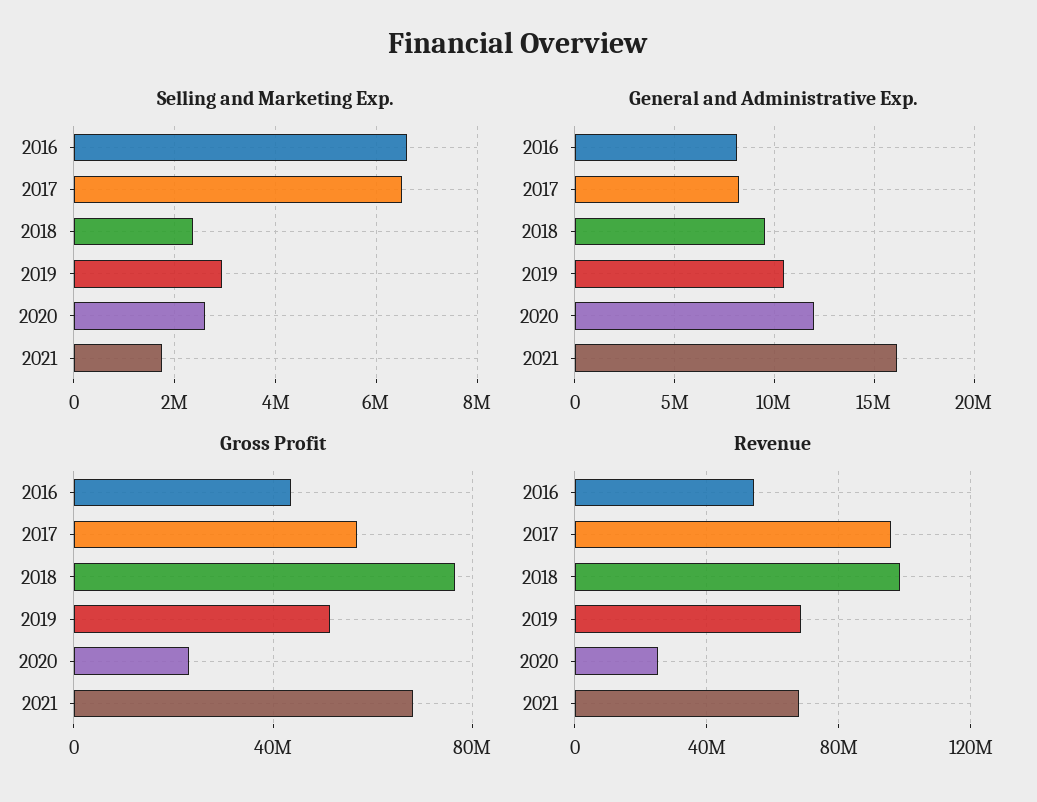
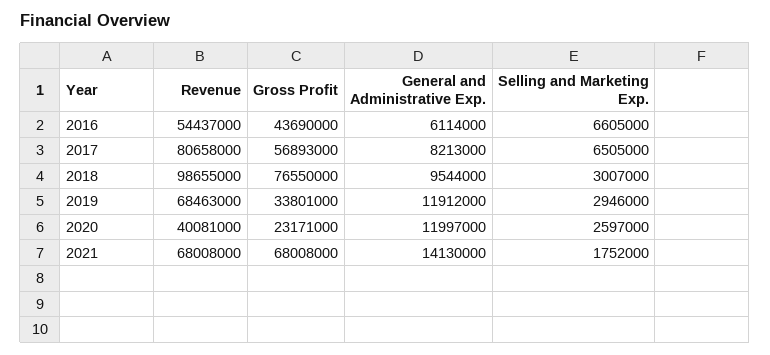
Selling and Marketing Exp., 2018: 2400000 -> 3007000
General and Administrative Exp., 2016: 8000000 -> 6114000
General and Administrative Exp., 2019: 10500000 -> 11912000
General and Administrative Exp., 2021: 16000000 -> 14130000
Gross Profit, 2019: 50000000 -> 33801000
Revenue, 2017: 95000000 -> 80658000
Revenue, 2020: 25000000 -> 40081000

